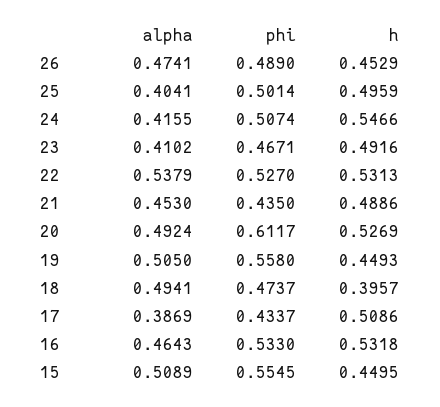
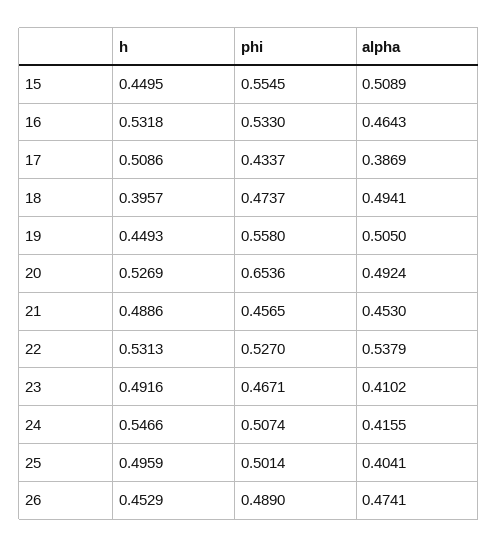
phi, 21: 0.435 -> 0.4565
phi, 20: 0.6117 -> 0.6536

